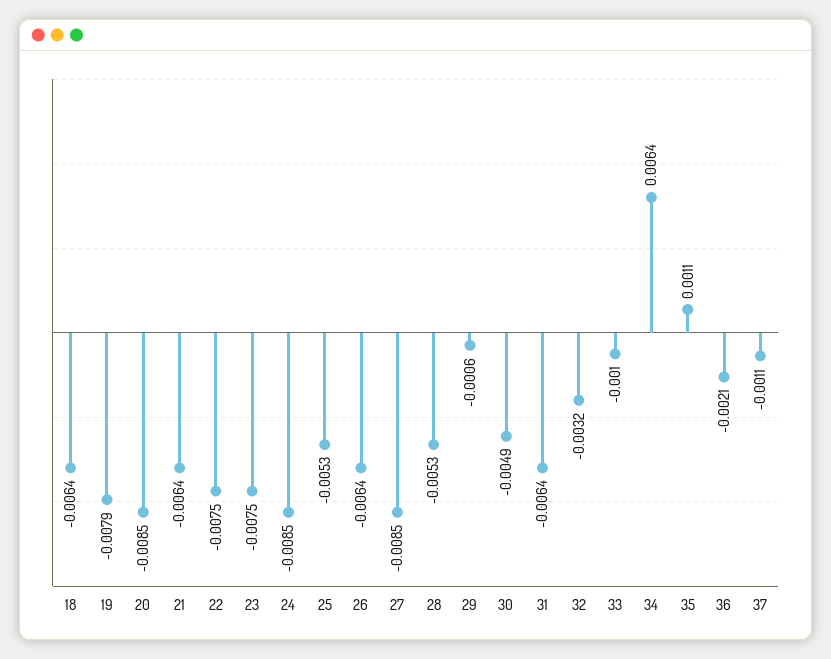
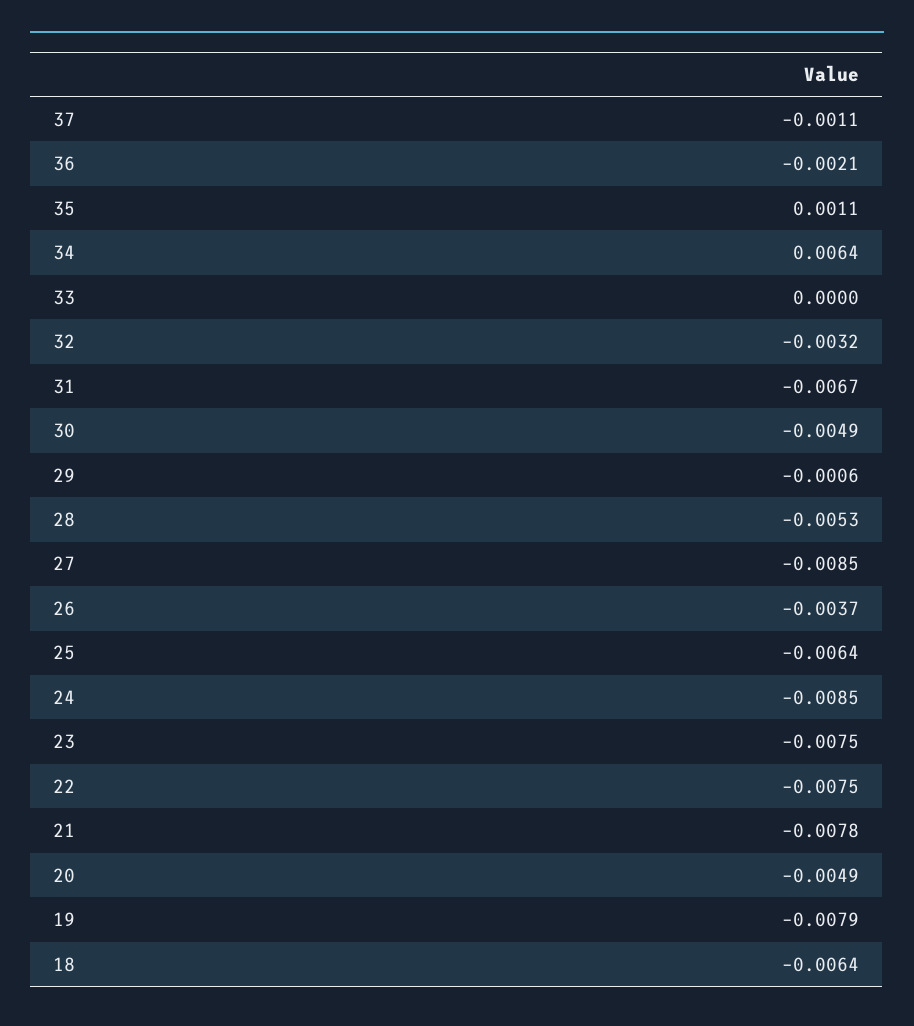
20: -0.0085 -> -0.0049
21: -0.0064 -> -0.0078
25: -0.0053 -> -0.0064
26: -0.0064 -> -0.0037
31: -0.0064 -> -0.0067
33: -0.001 -> 0

